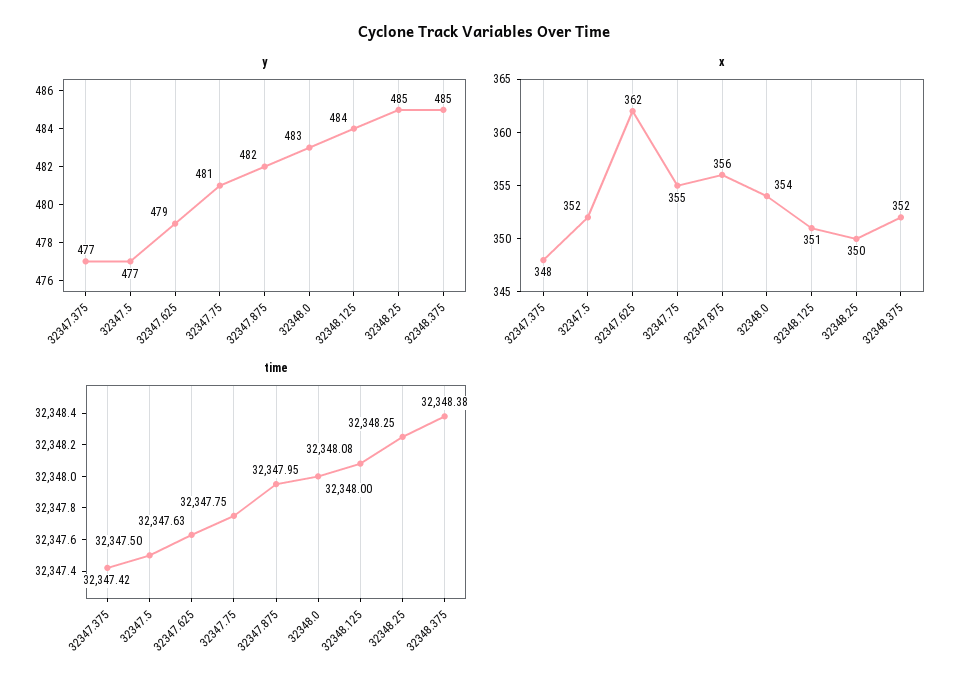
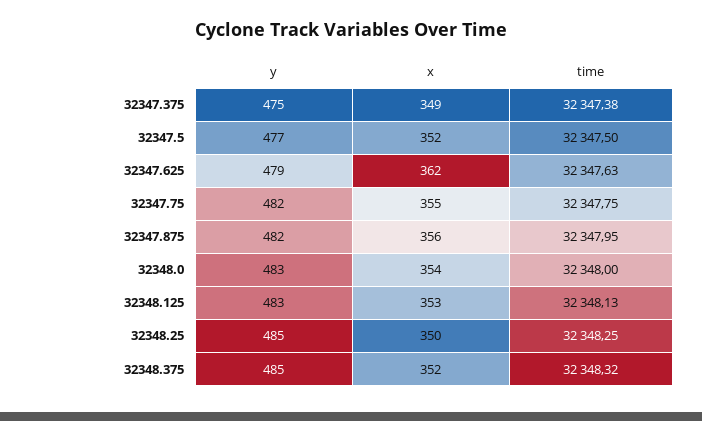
y, 32347.375: 477 -> 475
y, 32347.75: 481 -> 482
y, 32348.125: 484 -> 483
x, 32347.375: 348 -> 349
x, 32348.125: 351 -> 353
time, 32347.375: 32347.42 -> 32347.38
time, 32348.125: 32348.08 -> 32348.13
time, 32348.375: 32348.38 -> 32348.32

